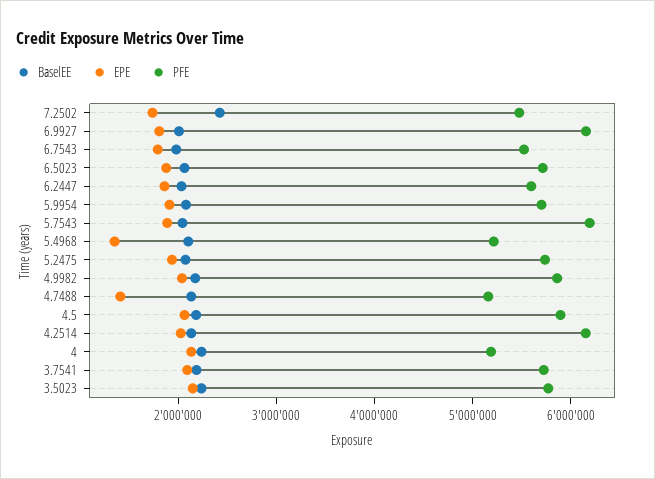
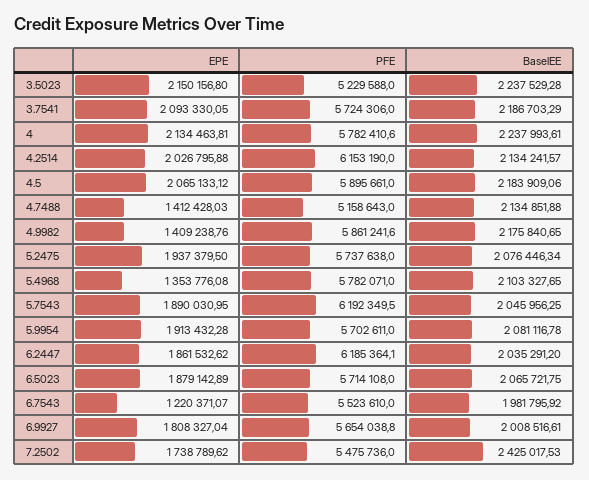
PFE, 6.9927: 6200000 -> 5654038.8
EPE, 6.7543: 1800000 -> 1220371.07
PFE, 6.2447: 5600000 -> 6185364.1
PFE, 5.4968: 5200000 -> 5782071
EPE, 4.9982: 2000000 -> 1409238.76
PFE, 4: 5200000 -> 5782410.6
PFE, 3.5023: 5800000 -> 5229588

